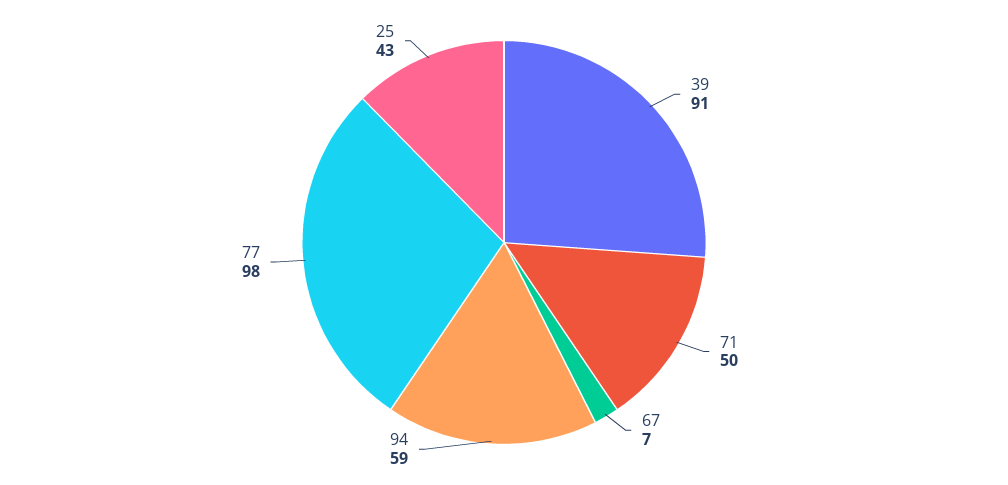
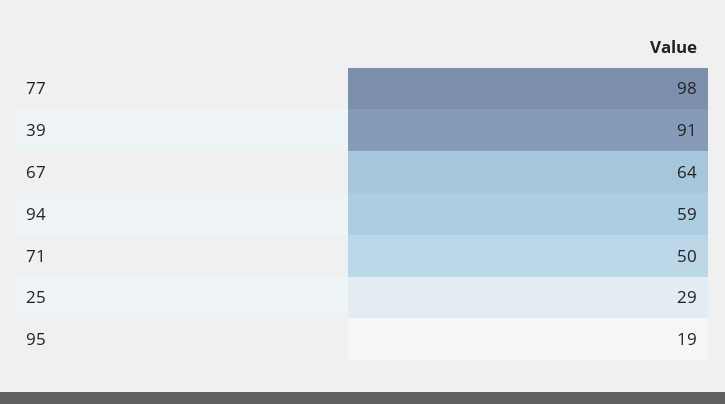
67: 7 -> 64
25: 43 -> 29
95: none -> 19

